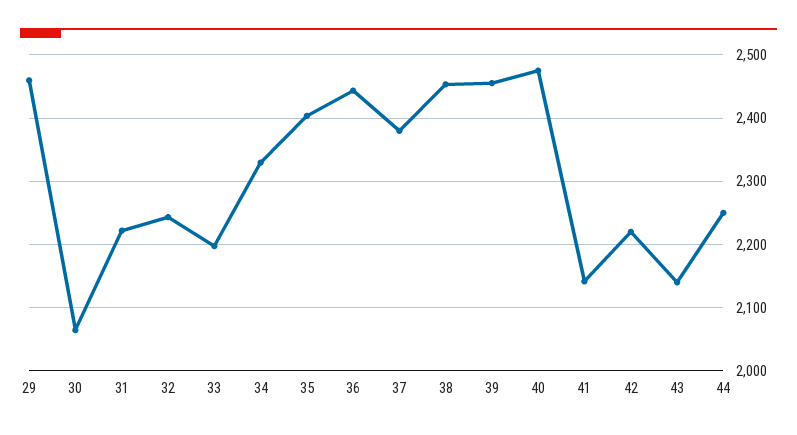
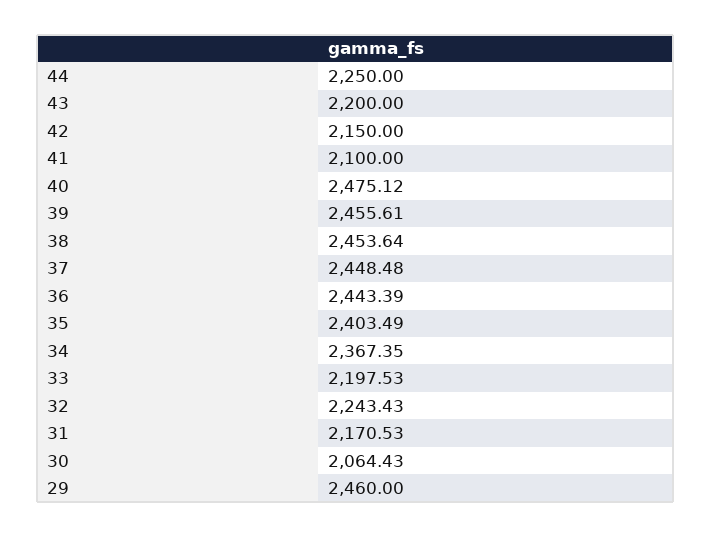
31: 2220 -> 2170.53
34: 2330 -> 2367.35
37: 2380 -> 2448.48
41: 2140 -> 2100
42: 2220 -> 2150
43: 2140 -> 2200

